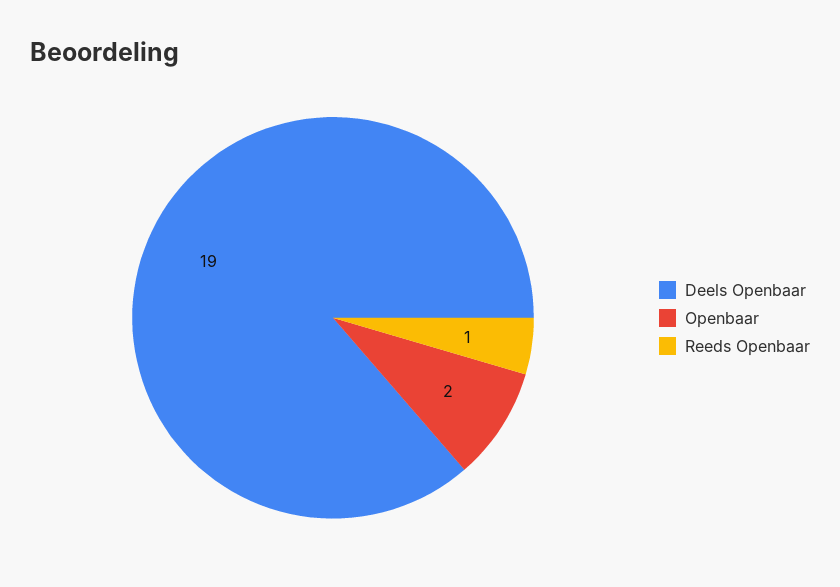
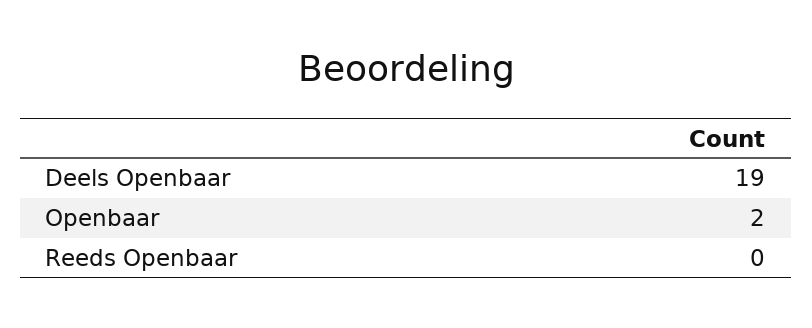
Reeds Openbaar: 1 -> 0

